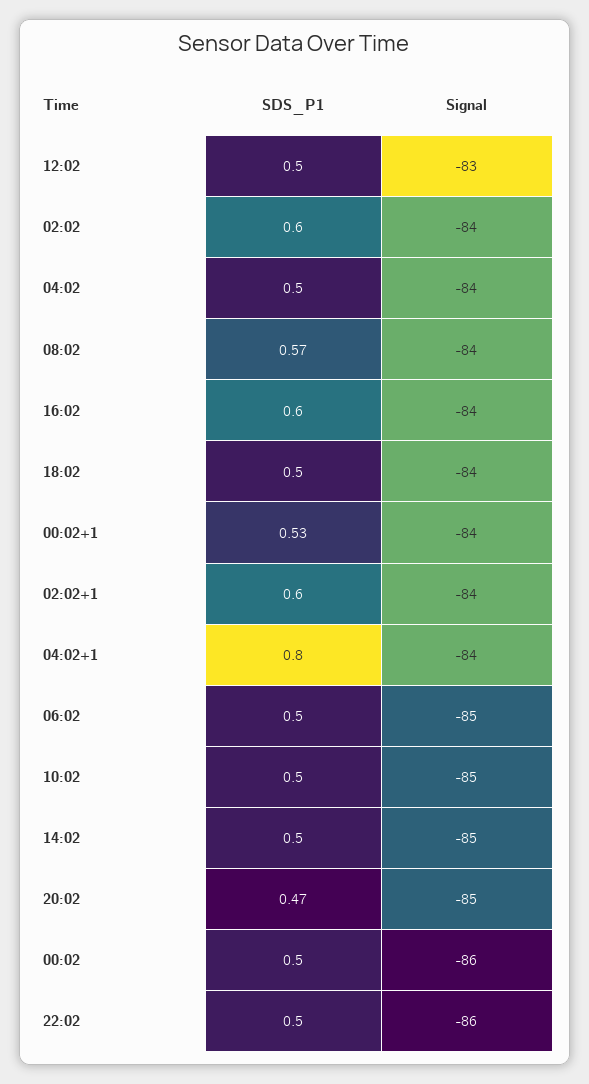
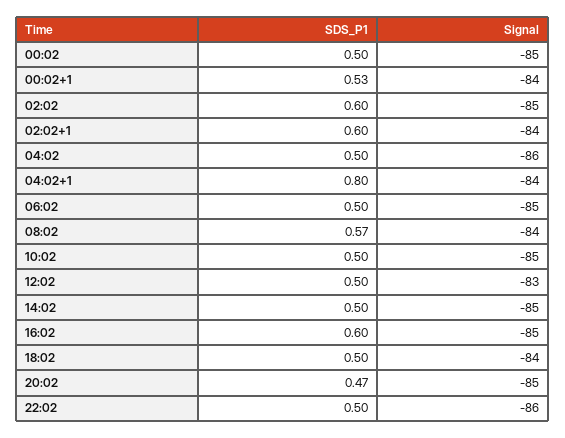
Signal, 02:02: -84 -> -85
Signal, 04:02: -84 -> -86
Signal, 16:02: -84 -> -85
Signal, 00:02: -86 -> -85

